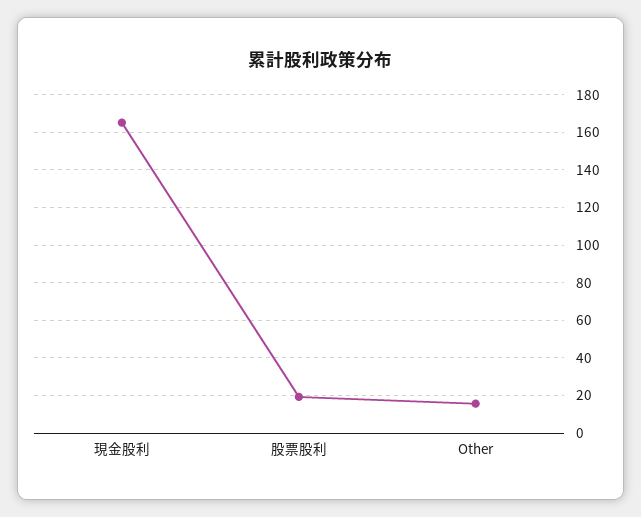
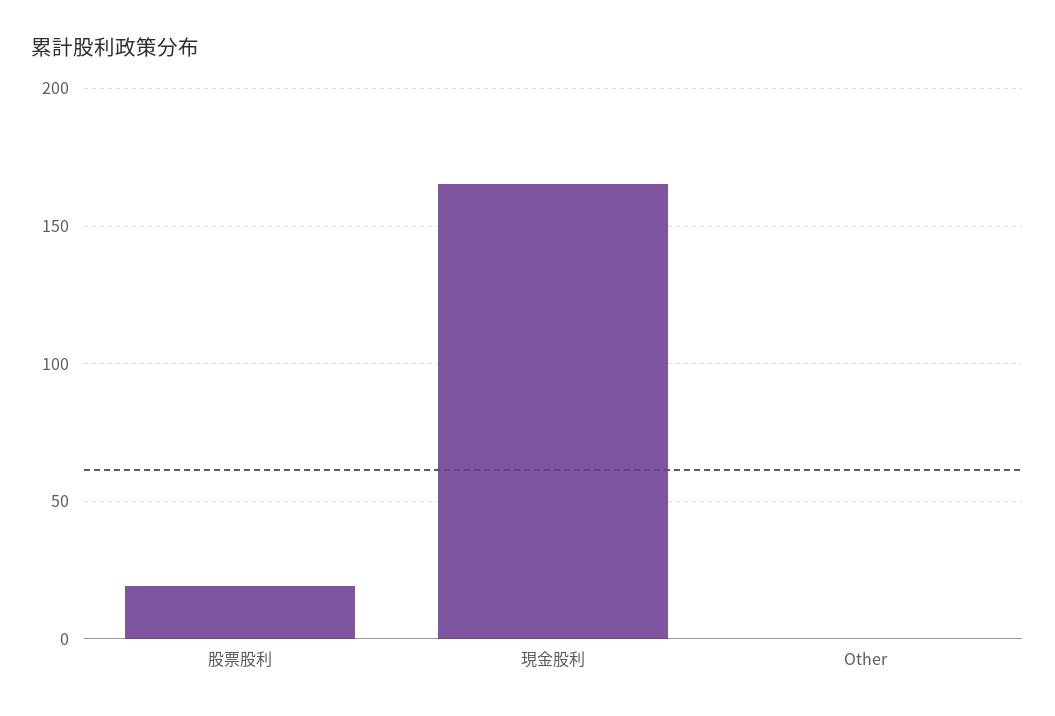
Other: 15 -> 0

